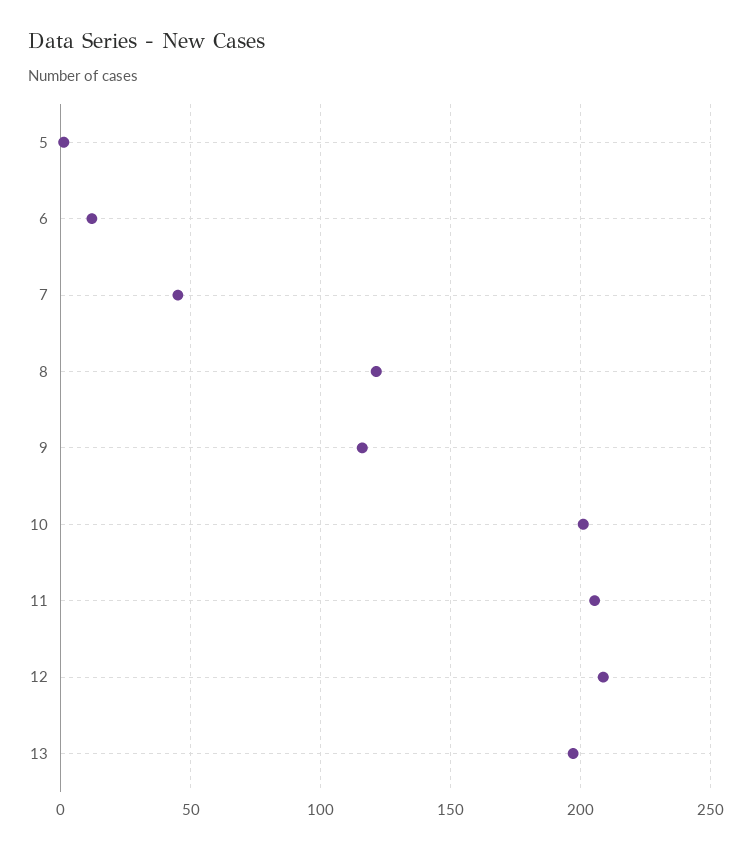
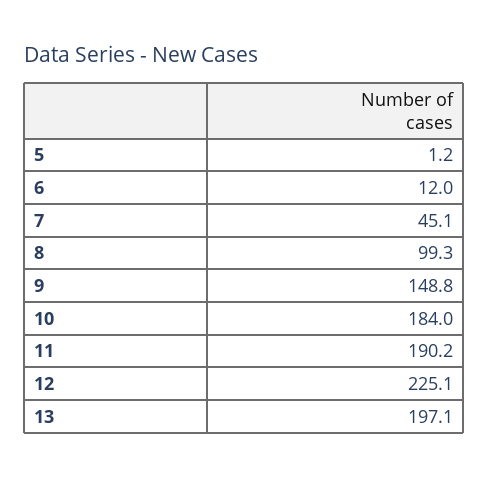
8: 120 -> 99.3
9: 115 -> 148.8
10: 200 -> 184
11: 205 -> 190.2
12: 210 -> 225.1

